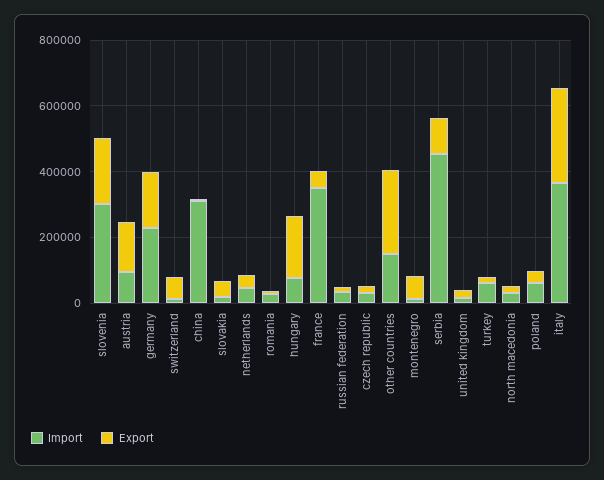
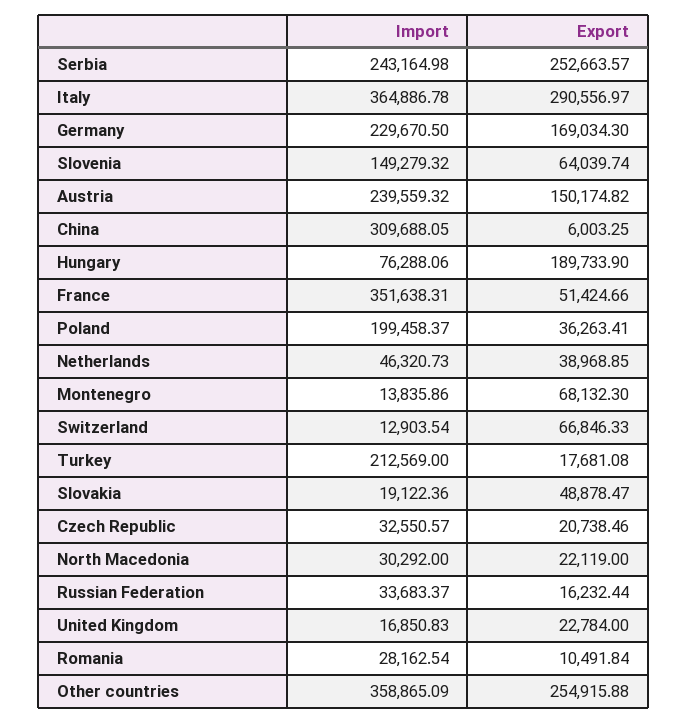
Import, slovenia: 300000 -> 149279.32
Export, slovenia: 200000 -> 64039.74
Import, austria: 100000 -> 239559.32
Import, other countries: 150000 -> 358865.09
Import, serbia: 450000 -> 243164.98
Export, serbia: 100000 -> 252663.57
Import, turkey: 50000 -> 212569
Import, poland: 50000 -> 199458.37

